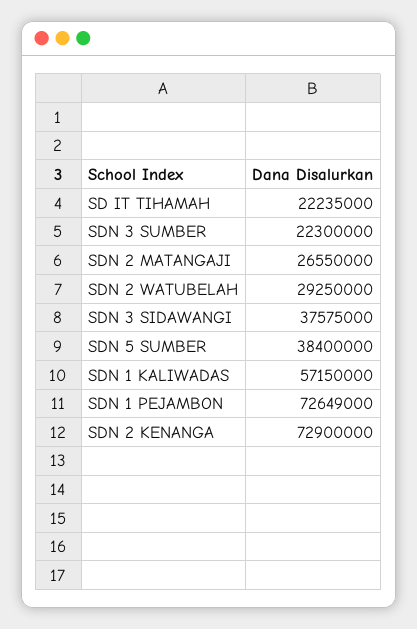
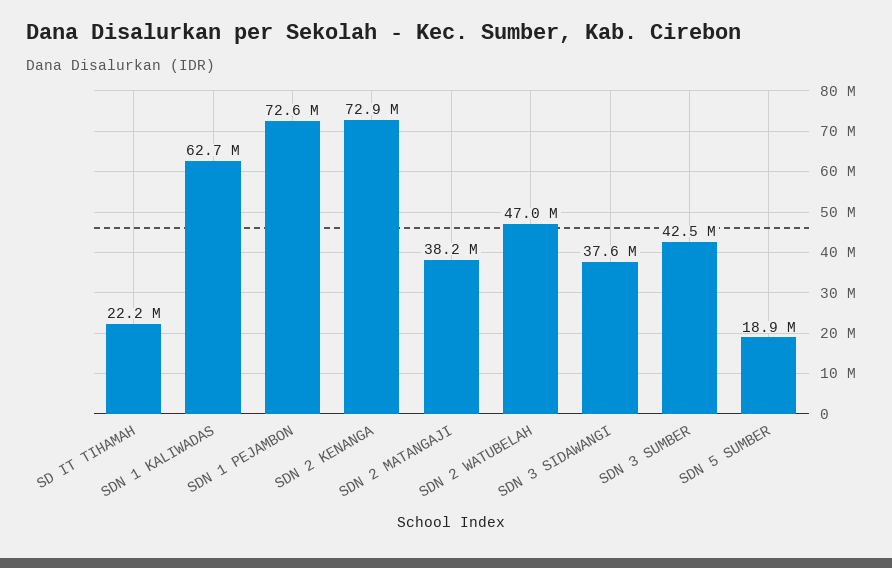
SDN 3 SUMBER: 22300000 -> 42500000
SDN 2 MATANGAJI: 26550000 -> 38200000
SDN 2 WATUBELAH: 29250000 -> 47000000
SDN 5 SUMBER: 38400000 -> 18900000
SDN 1 KALIWADAS: 57150000 -> 62700000

